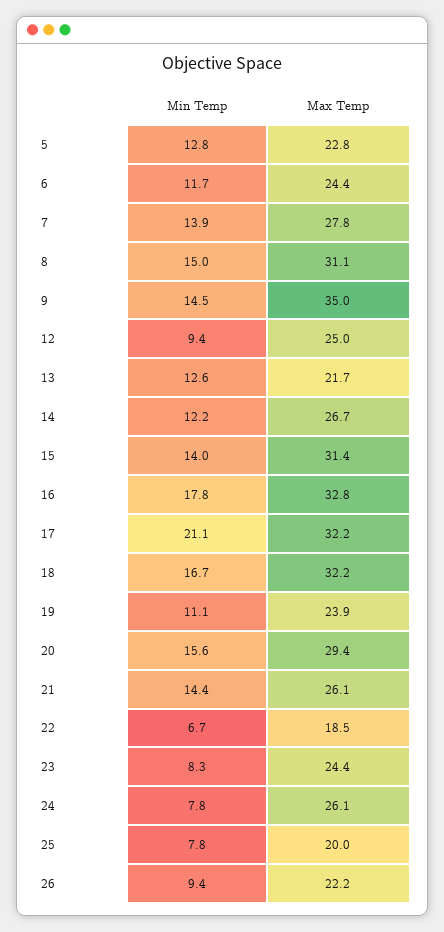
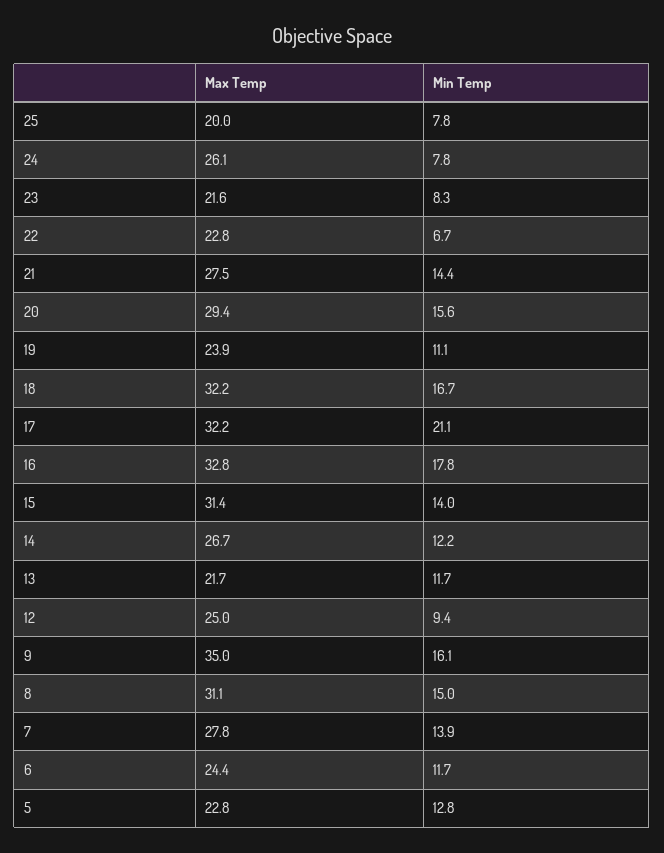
Min Temp, 9: 14.5 -> 16.1
Min Temp, 13: 12.6 -> 11.7
Max Temp, 21: 26.1 -> 27.5
Max Temp, 22: 18.5 -> 22.8
Max Temp, 23: 24.4 -> 21.6
Min Temp, 26: 9.4 -> none
Max Temp, 26: 22.2 -> none

